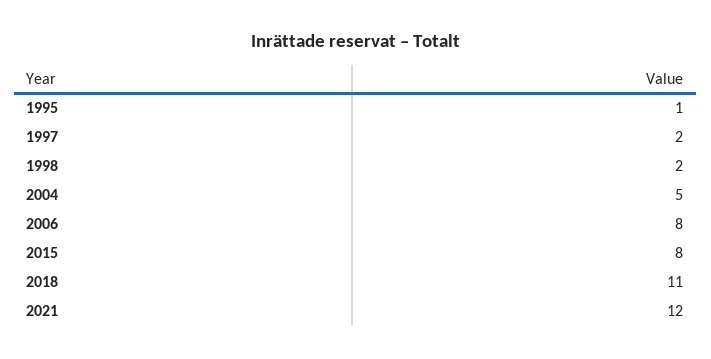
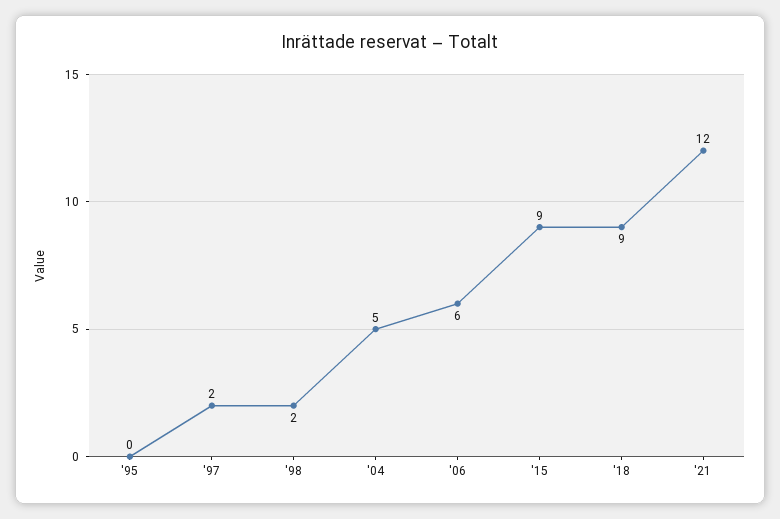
1995: 1 -> 0
2006: 8 -> 6
2015: 8 -> 9
2018: 11 -> 9

